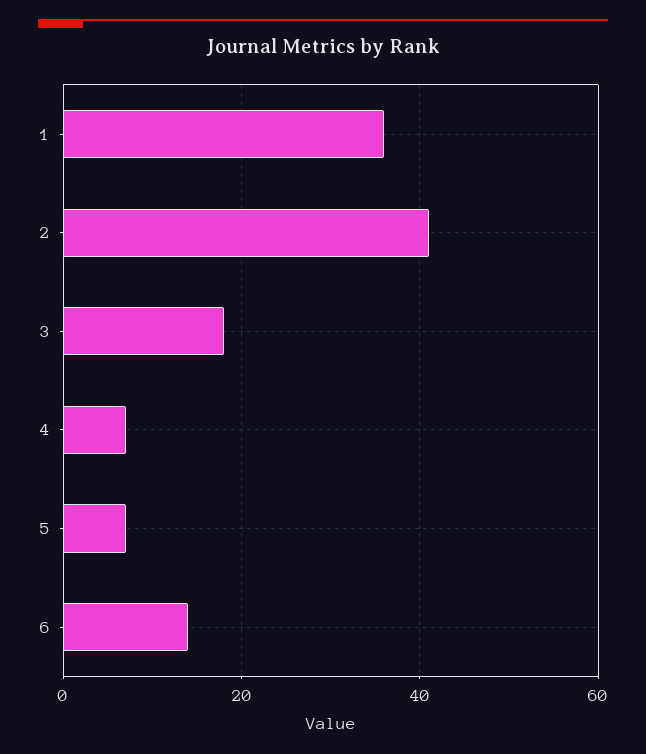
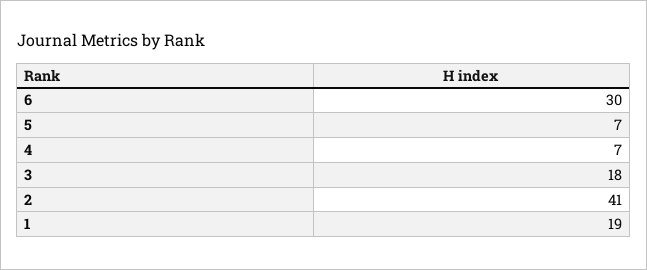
1: 35 -> 19
6: 15 -> 30

